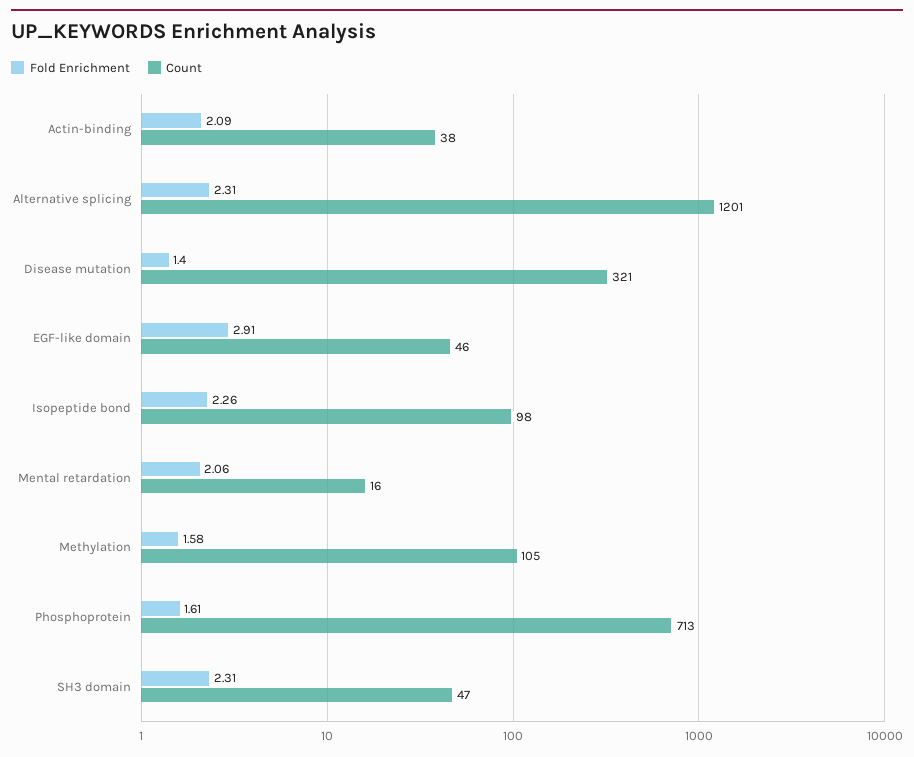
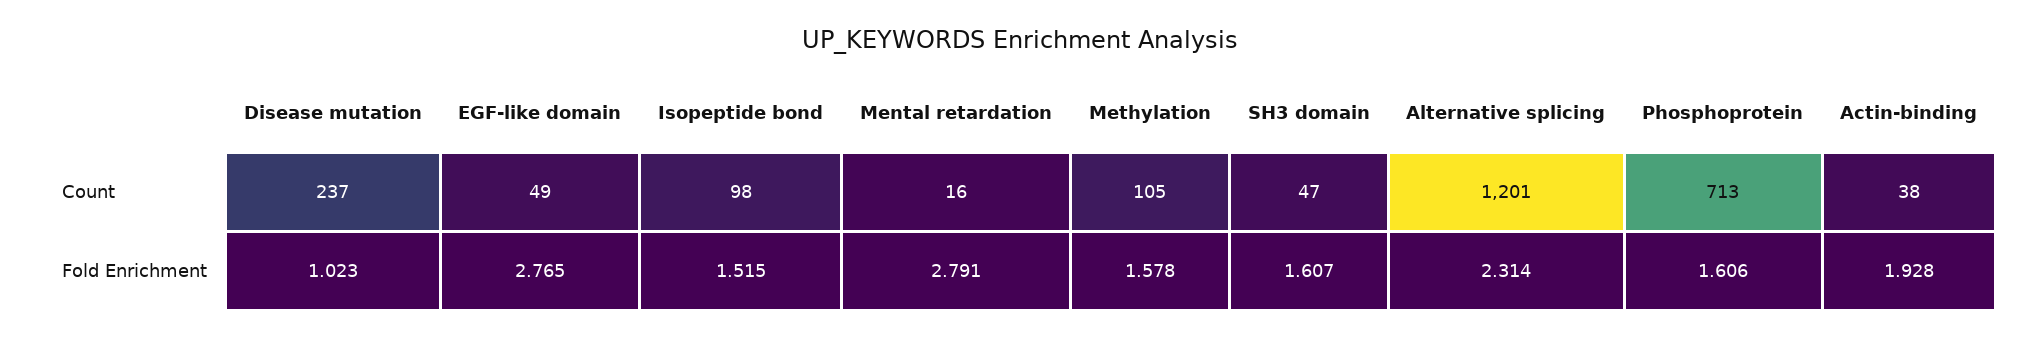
Fold Enrichment, Actin-binding: 2.09 -> 1.928
Fold Enrichment, Disease mutation: 1.4 -> 1.023
Count, Disease mutation: 321 -> 237
Fold Enrichment, EGF-like domain: 2.91 -> 2.765
Count, EGF-like domain: 46 -> 49
Fold Enrichment, Isopeptide bond: 2.26 -> 1.515
Fold Enrichment, Mental retardation: 2.06 -> 2.791
Fold Enrichment, SH3 domain: 2.31 -> 1.607

